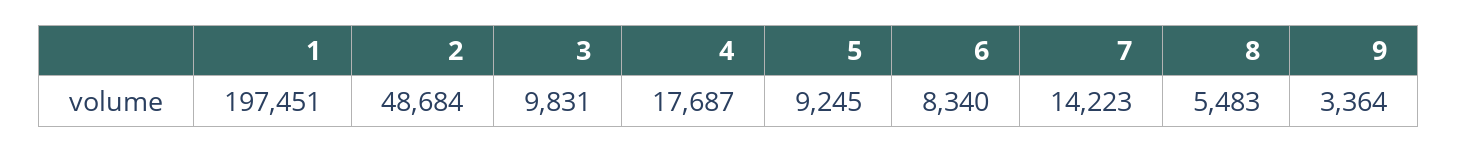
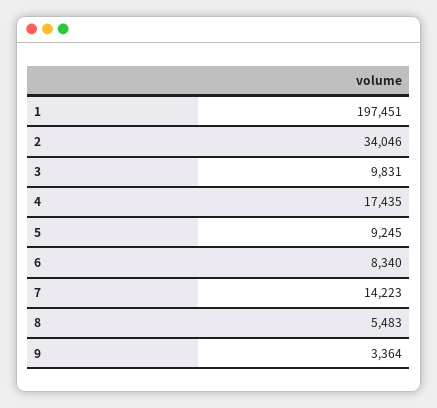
2: 48684 -> 34046
4: 17687 -> 17435

